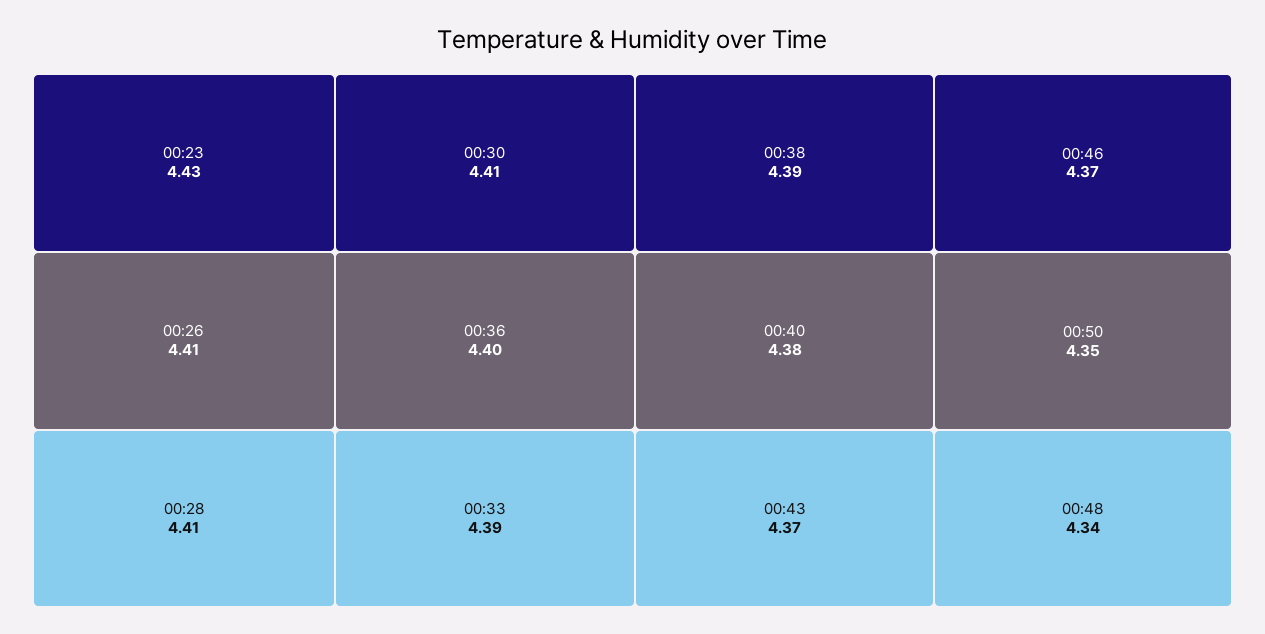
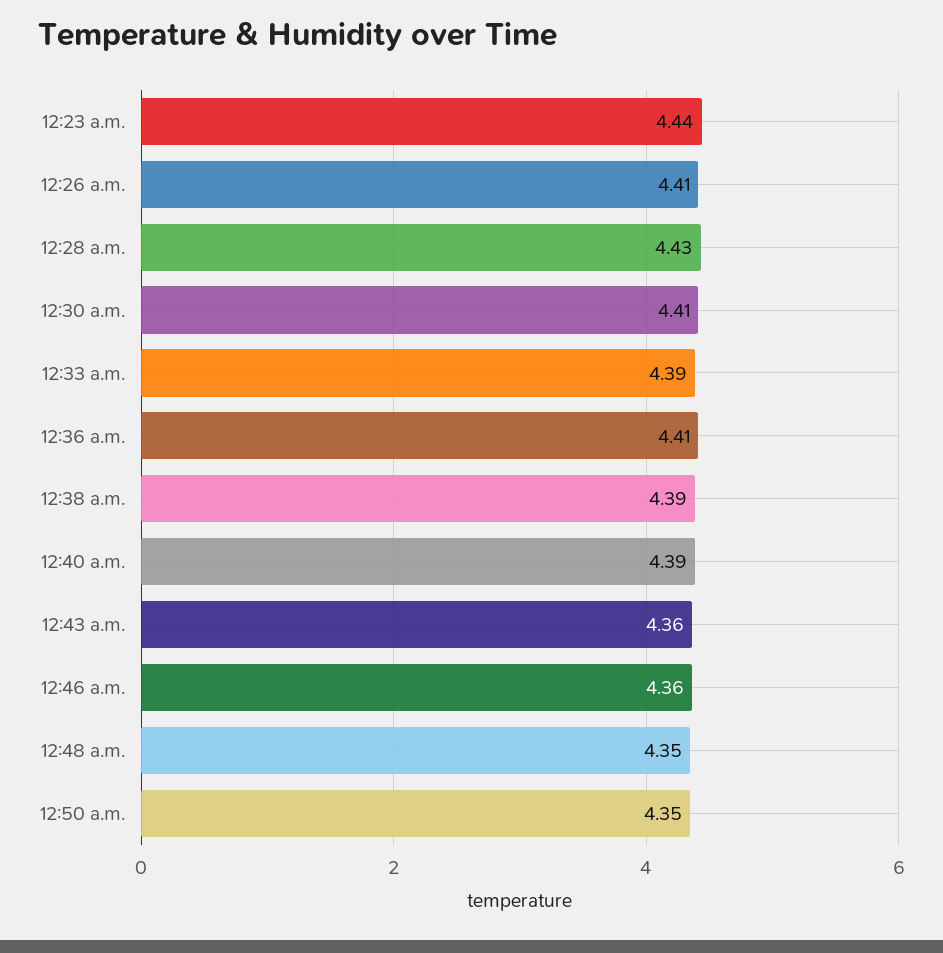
00:23: 4.43 -> 4.44
00:28: 4.41 -> 4.43
00:36: 4.4 -> 4.41
00:40: 4.38 -> 4.39
00:43: 4.37 -> 4.36
00:46: 4.37 -> 4.36
00:48: 4.34 -> 4.35

